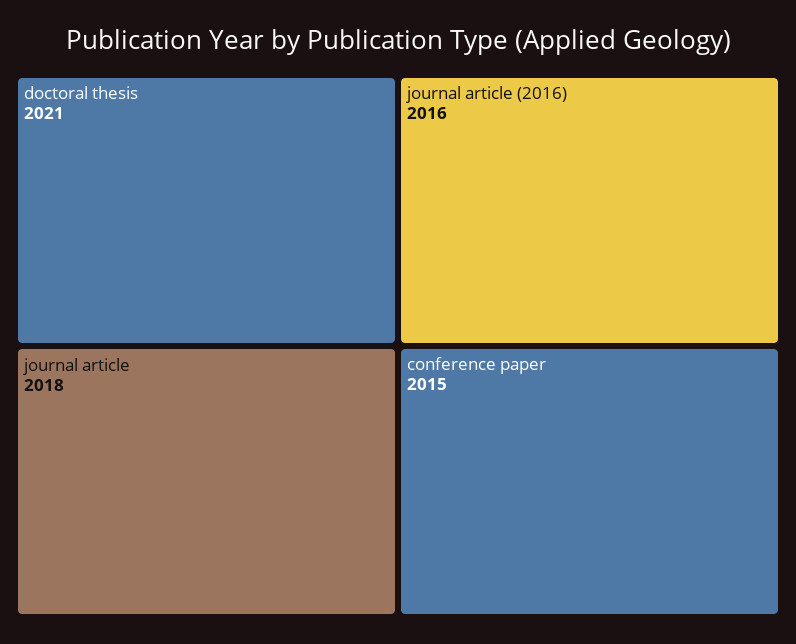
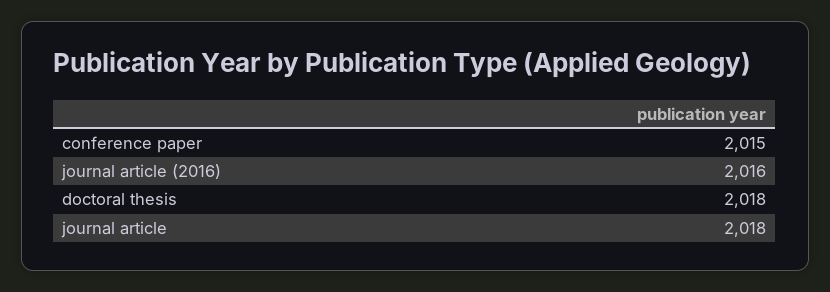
doctoral thesis: 2021 -> 2018

